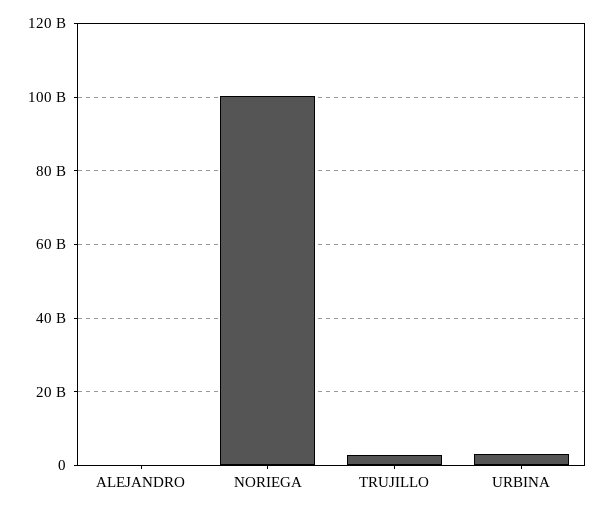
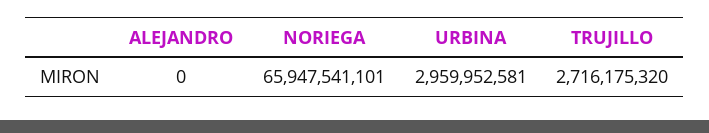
NORIEGA: 100000000000 -> 65947541101

